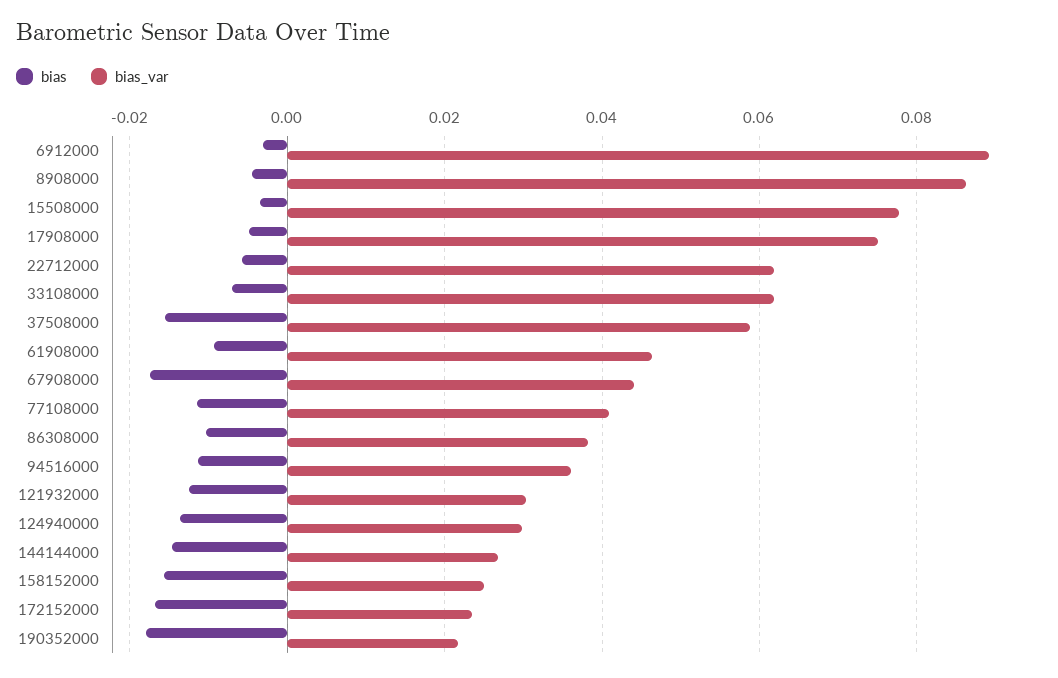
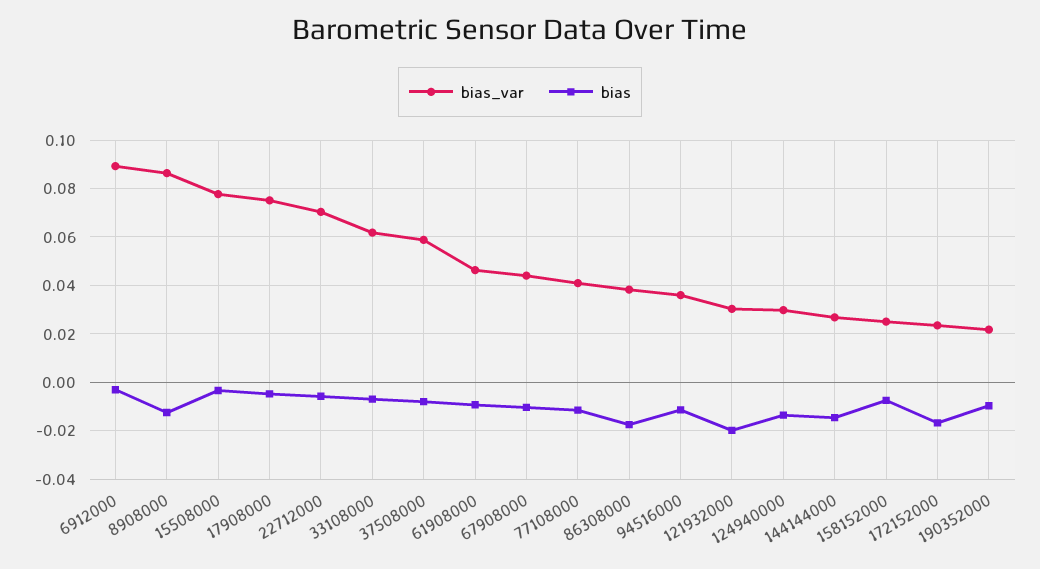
bias, 8908000: -0.004 -> -0.0125
bias_var, 22712000: 0.062 -> 0.07
bias, 37508000: -0.016 -> -0.0075
bias, 67908000: -0.018 -> -0.01
bias, 86308000: -0.01 -> -0.0175
bias, 121932000: -0.012 -> -0.02
bias, 158152000: -0.016 -> -0.0075
bias, 190352000: -0.018 -> -0.01

